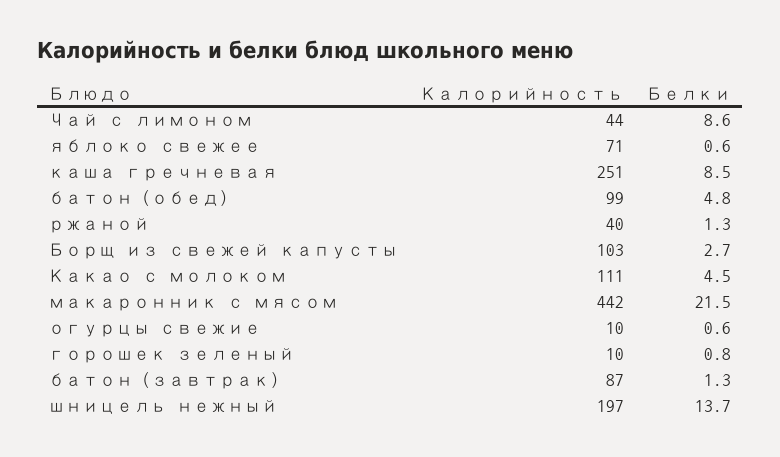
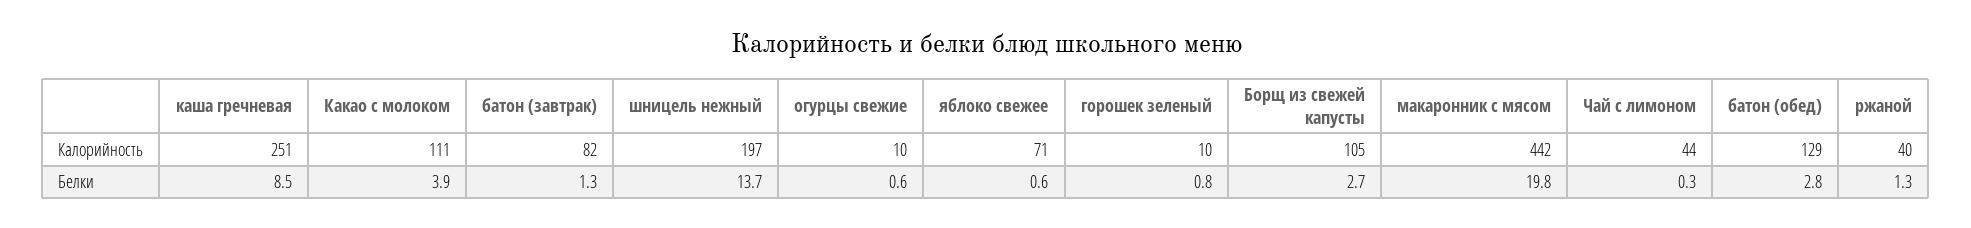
Белки, Чай с лимоном: 8.6 -> 0.3
Калорийность, батон (обед): 99 -> 129
Белки, батон (обед): 4.8 -> 2.8
Калорийность, Борщ из свежей капусты: 103 -> 105
Белки, Какао с молоком: 4.5 -> 3.9
Белки, макаронник с мясом: 21.5 -> 19.8
Калорийность, батон (завтрак): 87 -> 82

